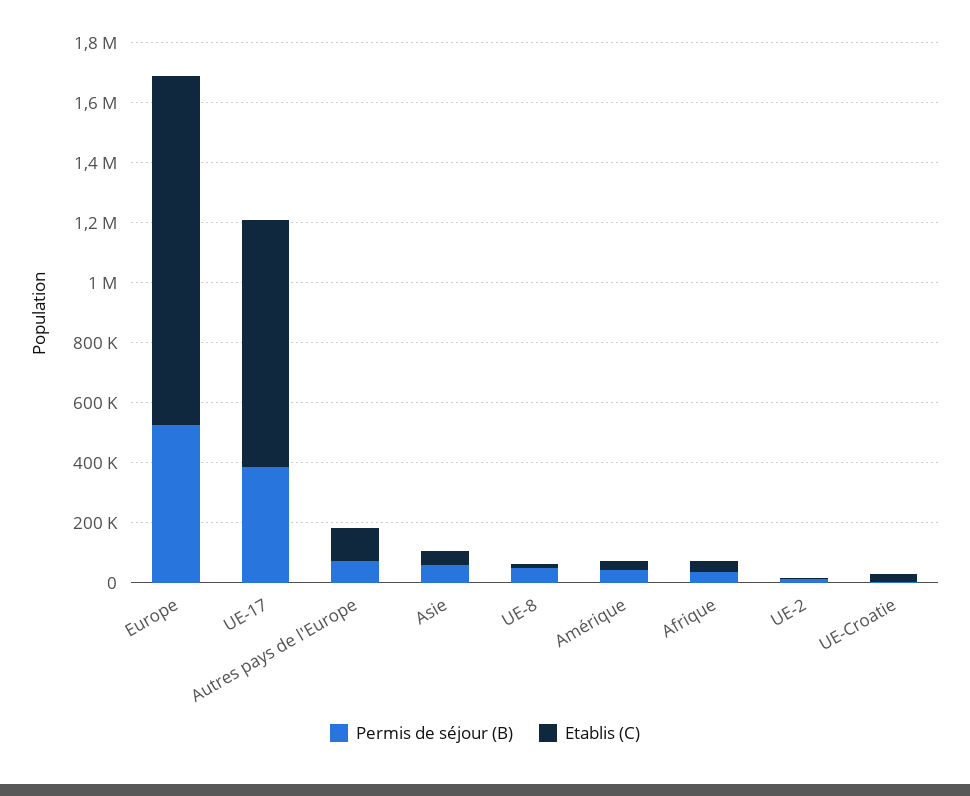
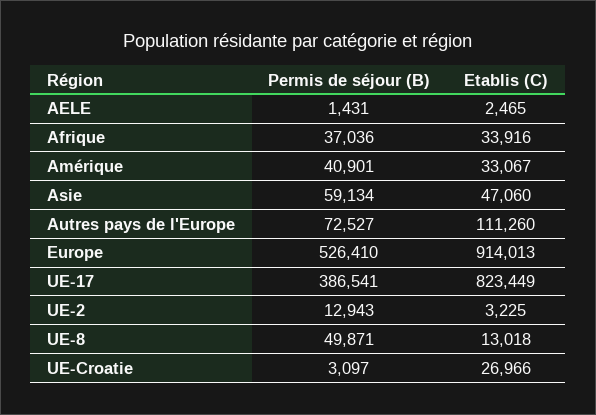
Etablis (C), Europe: 1150000 -> 914013
Permis de séjour (B), AELE: none -> 1431
Etablis (C), AELE: none -> 2465

